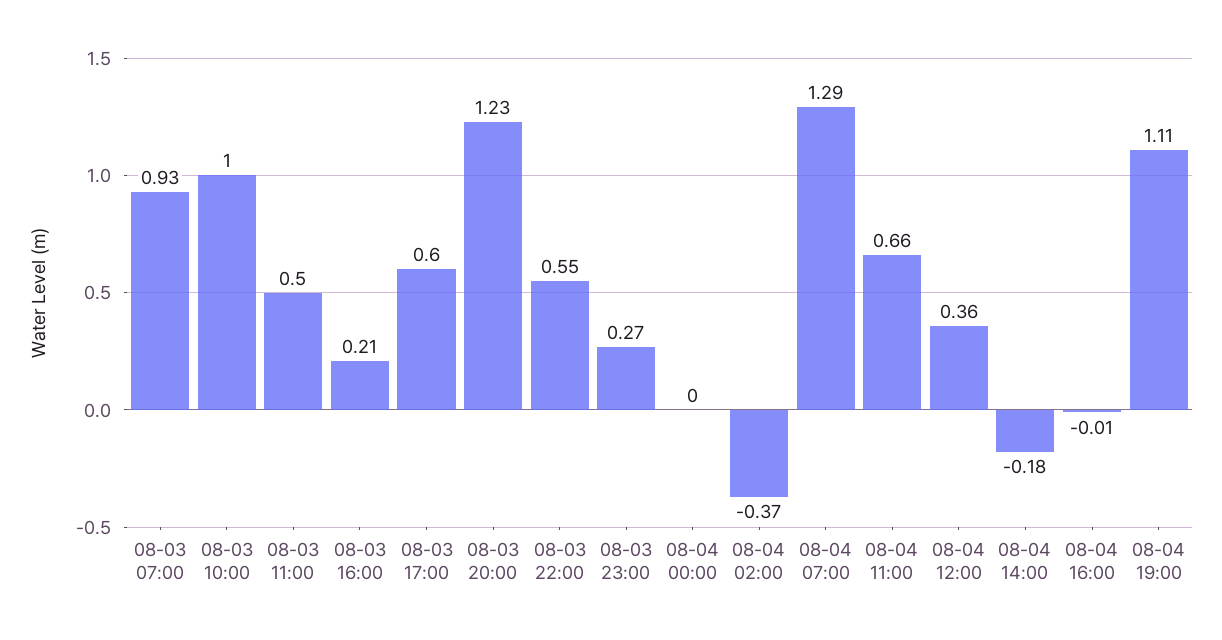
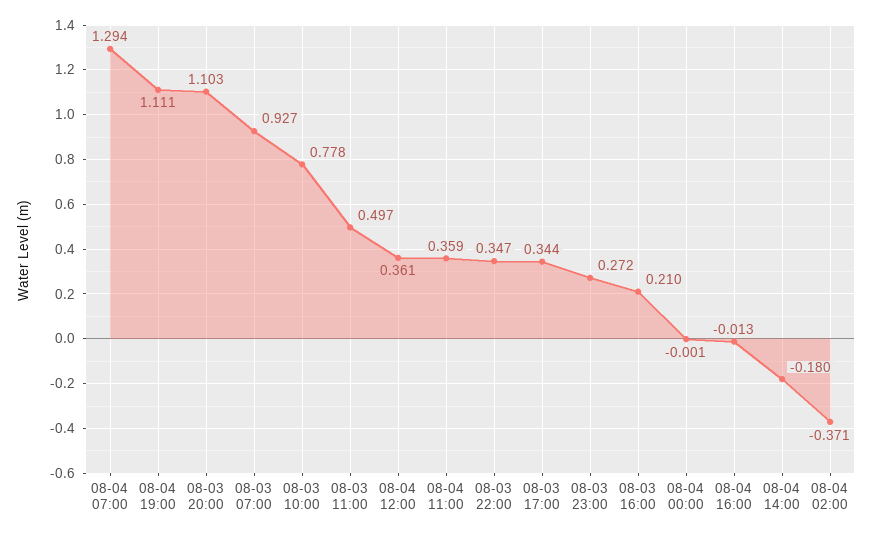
08-03 10:00: 1 -> 0.778
08-03 17:00: 0.6 -> 0.344
08-03 20:00: 1.23 -> 1.103
08-03 22:00: 0.55 -> 0.347
08-04 11:00: 0.66 -> 0.359

